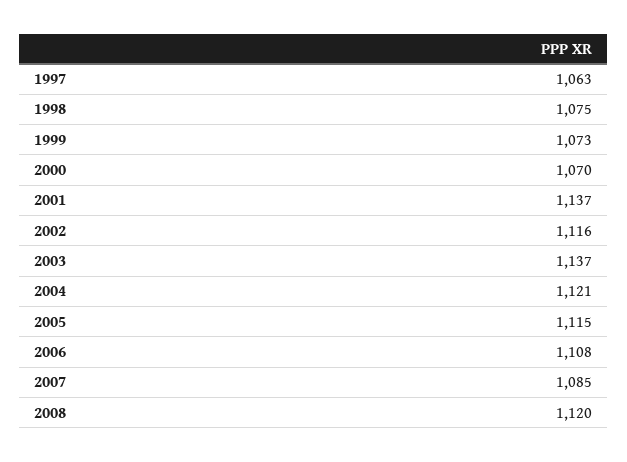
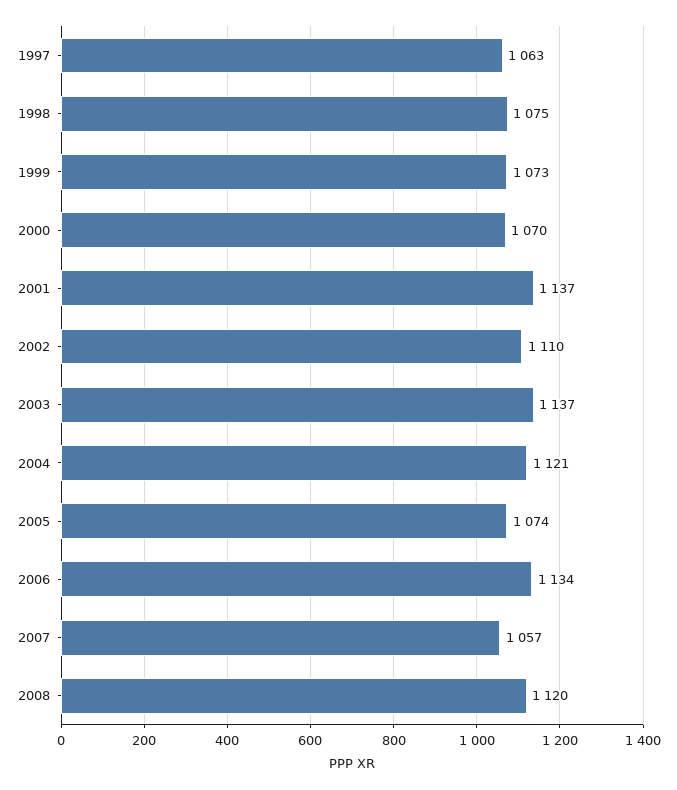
2002: 1116 -> 1110
2005: 1115 -> 1074
2006: 1108 -> 1134
2007: 1085 -> 1057

